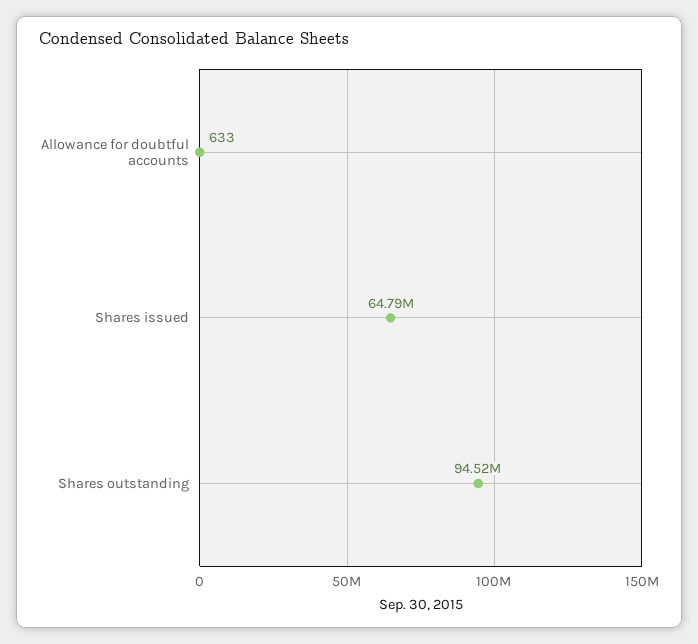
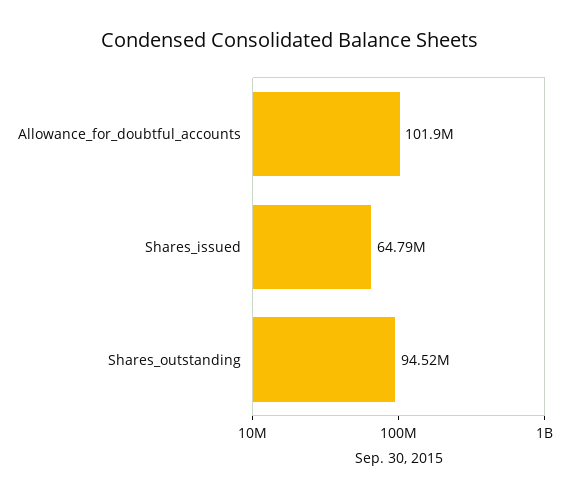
Allowance for doubtful accounts: 633 -> 101900000

